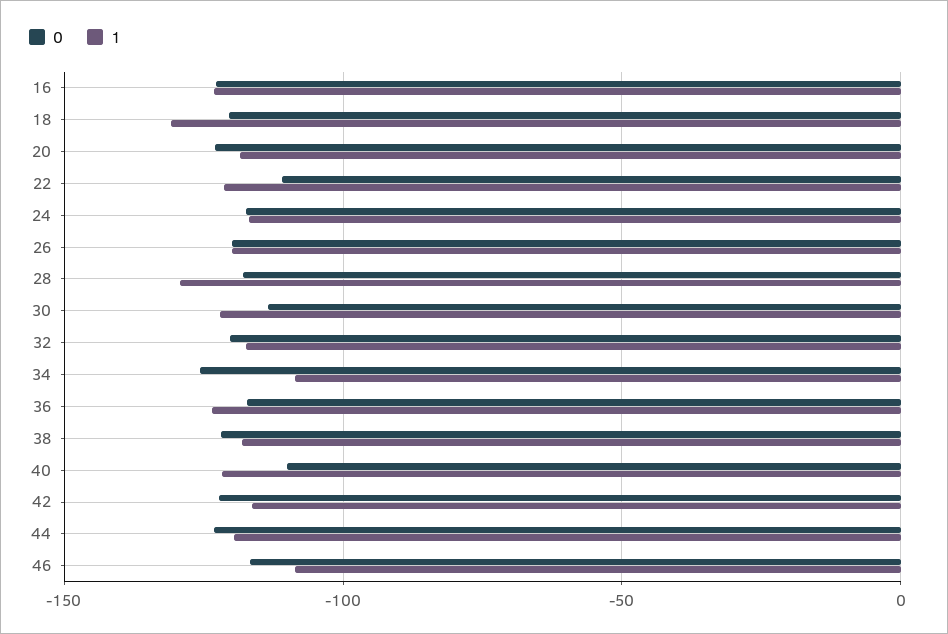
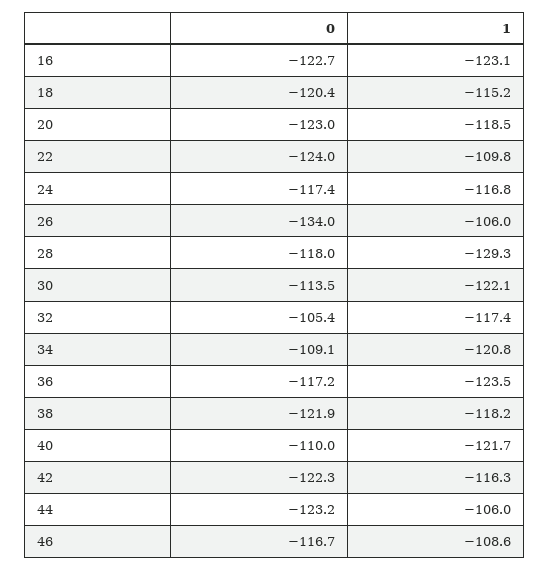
1, 18: -130 -> -115.2
0, 22: -110 -> -124
1, 22: -120 -> -109.8
0, 26: -120 -> -134
1, 26: -120 -> -106
0, 32: -120 -> -105.4
0, 34: -125 -> -109.1
1, 34: -110 -> -120.8
1, 44: -120 -> -106

